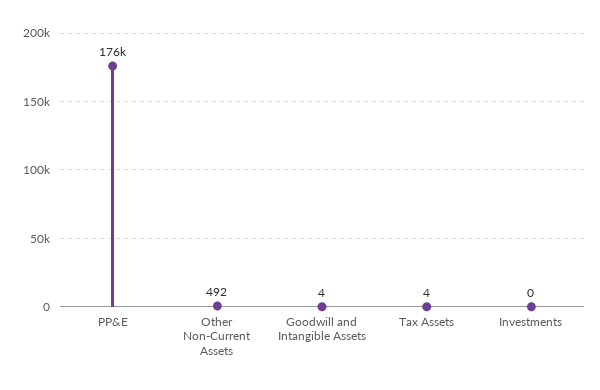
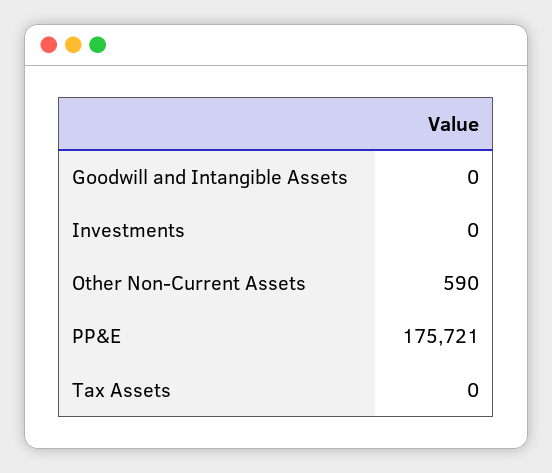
Other Non-Current Assets: 492 -> 590
Goodwill and Intangible Assets: 4 -> 0
Tax Assets: 4 -> 0

